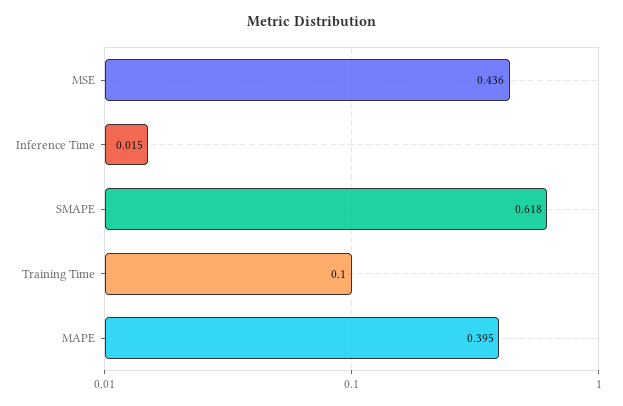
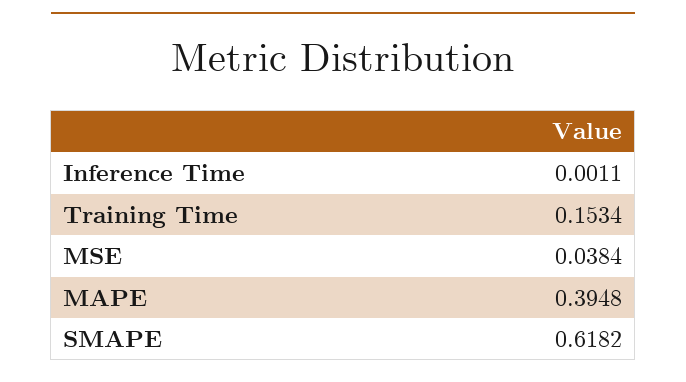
MSE: 0.436 -> 0.0384
Inference Time: 0.015 -> 0.0011
Training Time: 0.1 -> 0.1534

